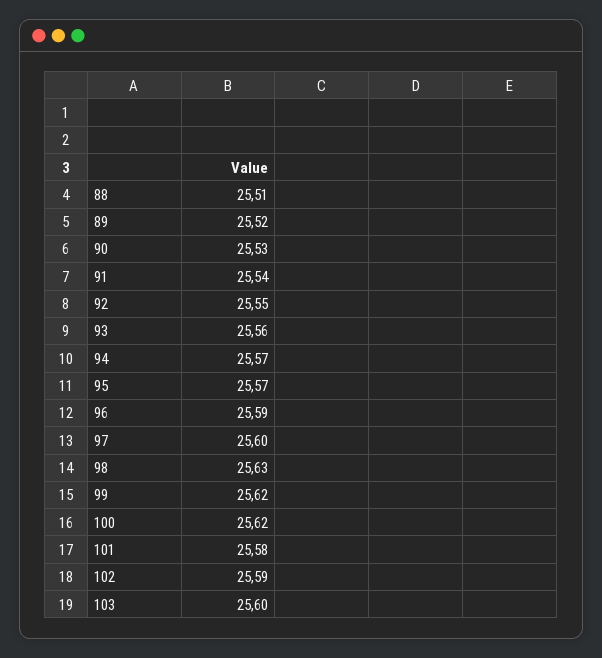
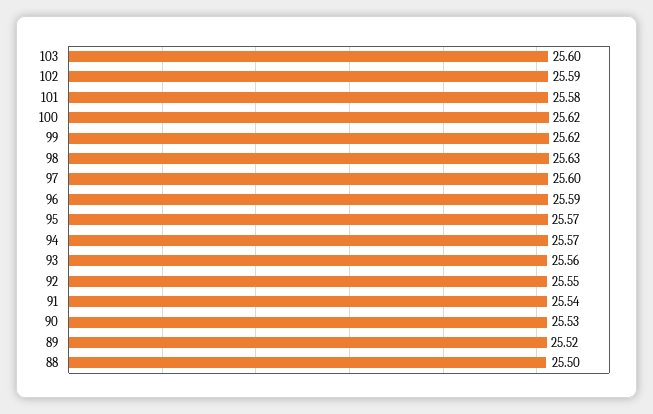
88: 25.51 -> 25.5

